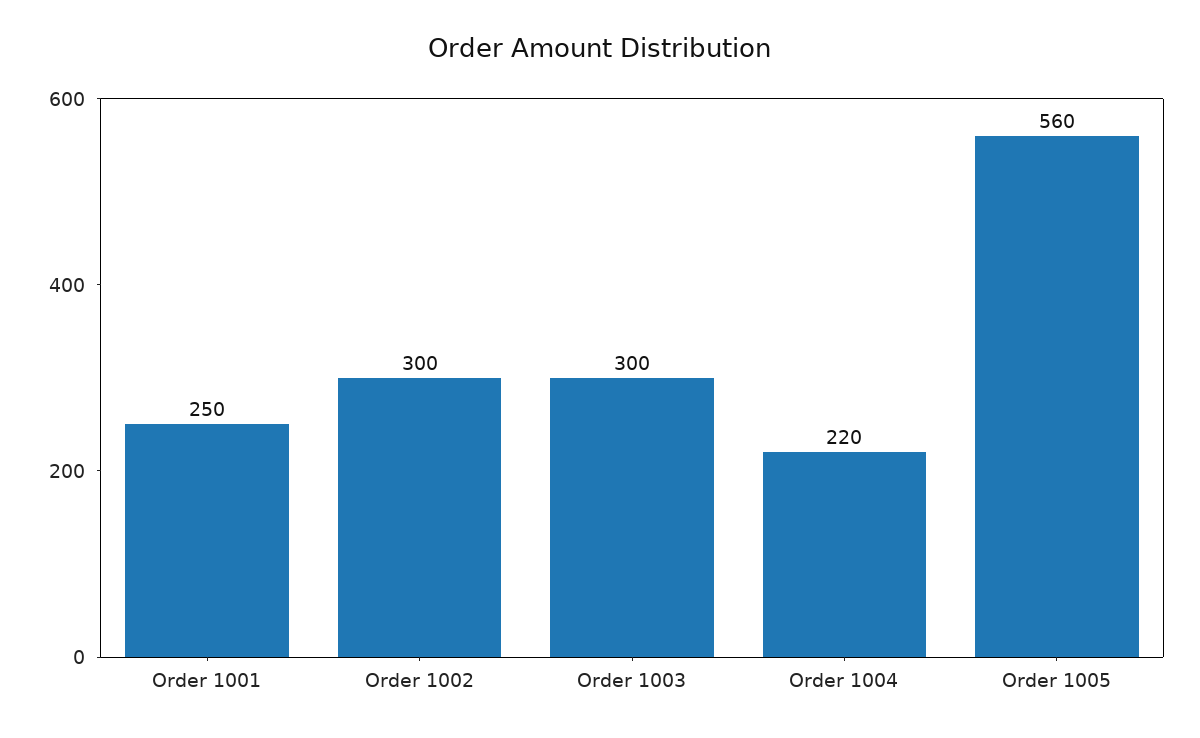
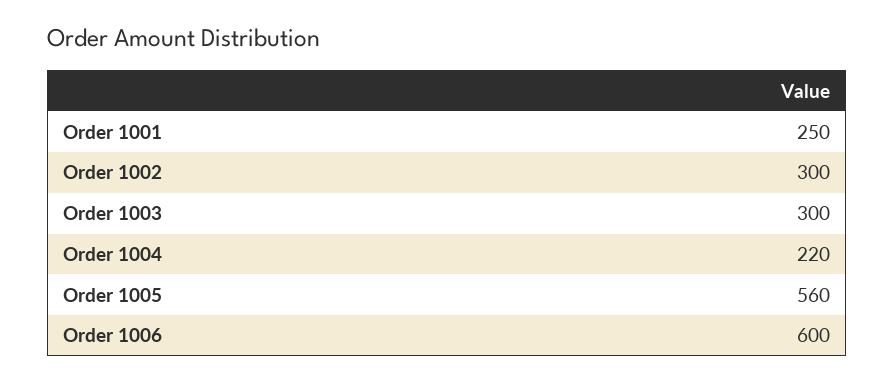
Order 1006: none -> 600

